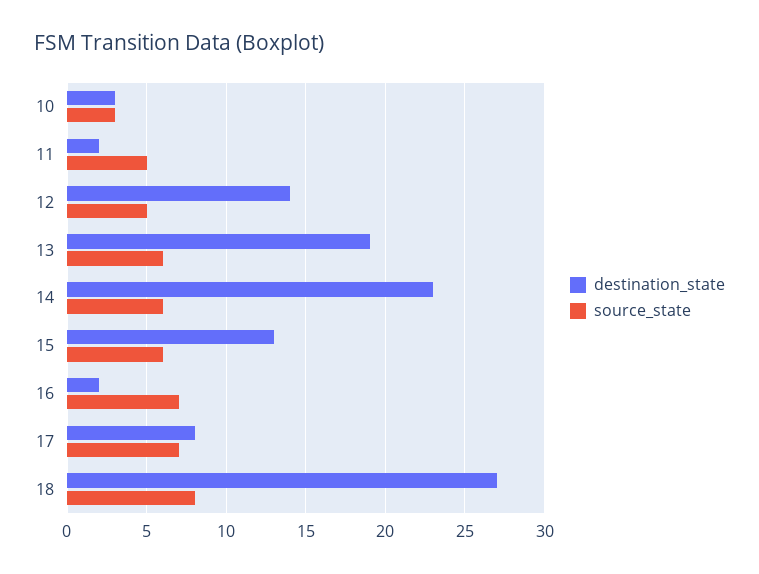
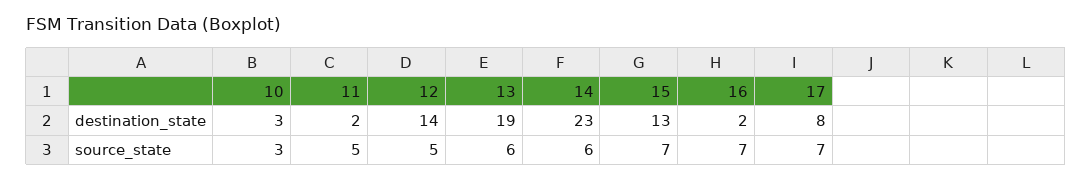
source_state, 15: 6 -> 7
destination_state, 18: 27 -> none
source_state, 18: 8 -> none

